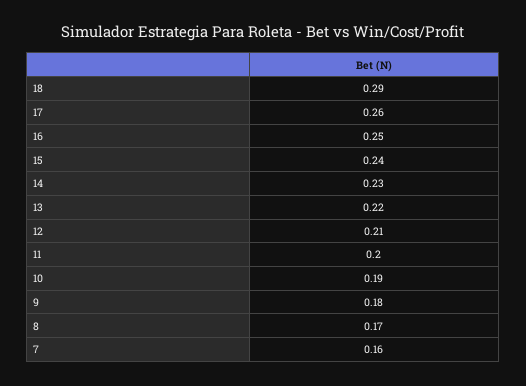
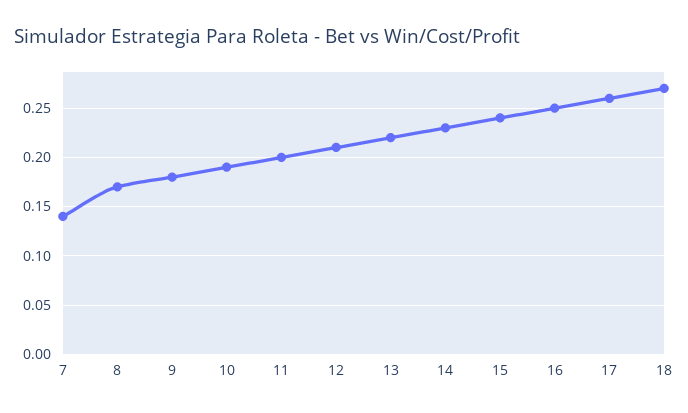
18: 0.29 -> 0.27
7: 0.16 -> 0.14

